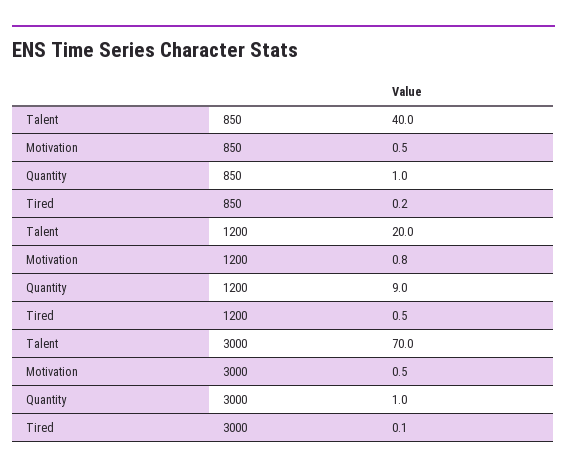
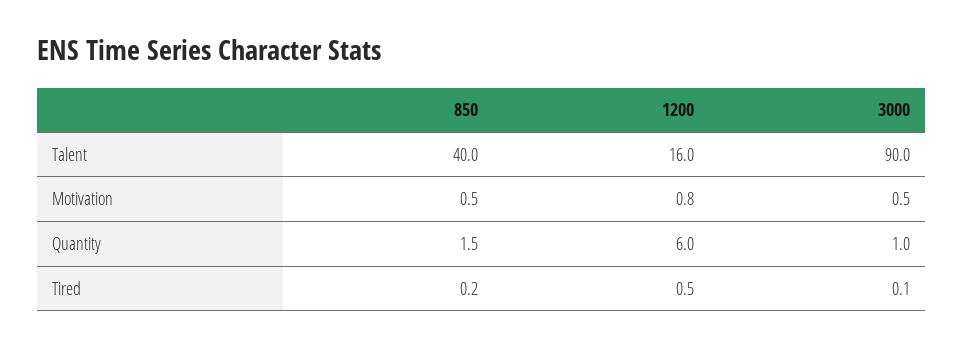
Quantity, 850: 1 -> 1.5
Talent, 1200: 20 -> 16
Quantity, 1200: 9 -> 6
Talent, 3000: 70 -> 90

